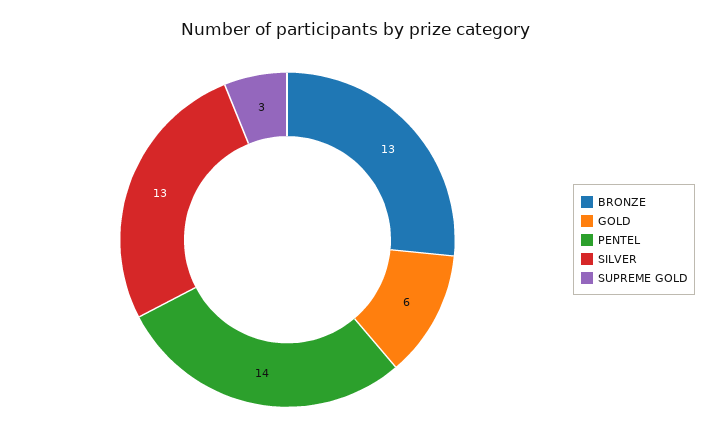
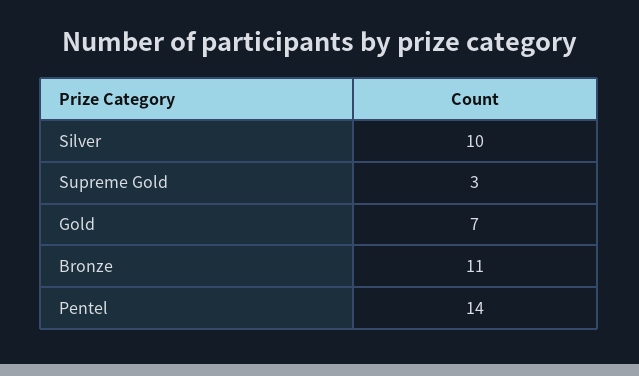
BRONZE: 13 -> 11
GOLD: 6 -> 7
SILVER: 13 -> 10

